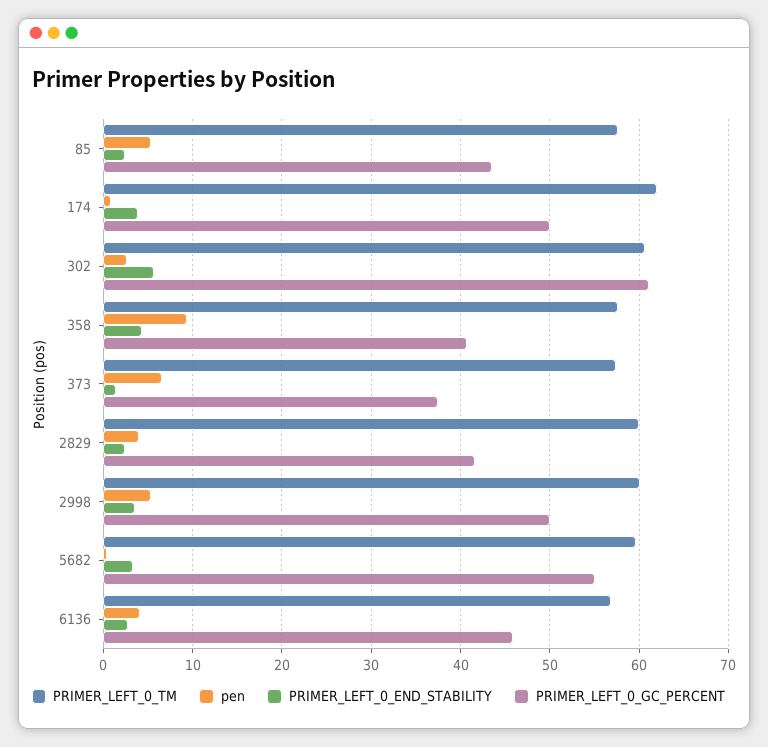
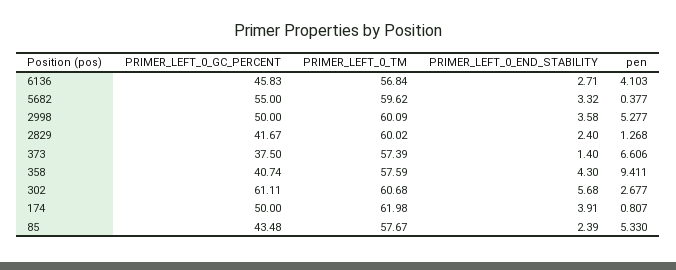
pen, 2829: 4 -> 1.268

